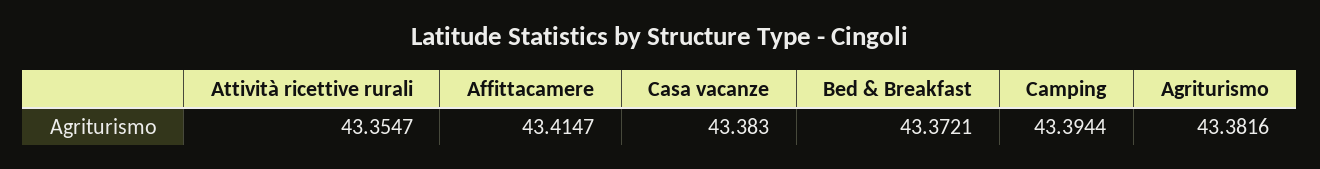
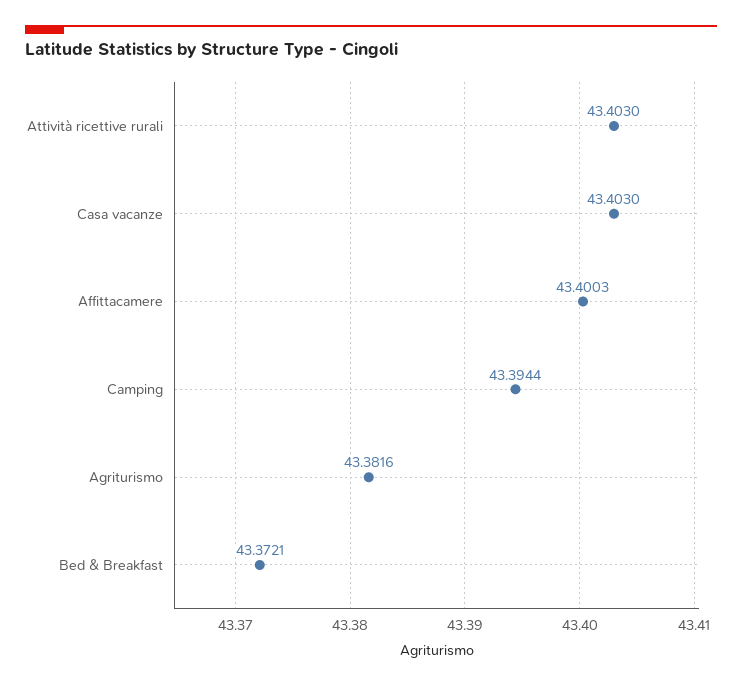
Attività ricettive rurali: 43.3547 -> 43.403
Affittacamere: 43.4147 -> 43.4003
Casa vacanze: 43.383 -> 43.403

